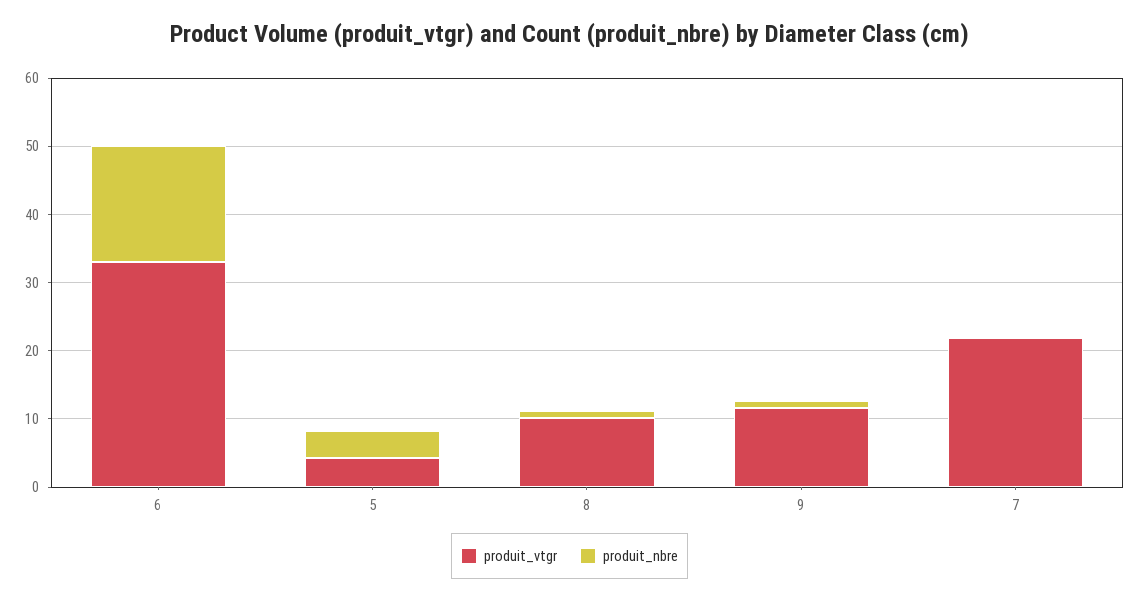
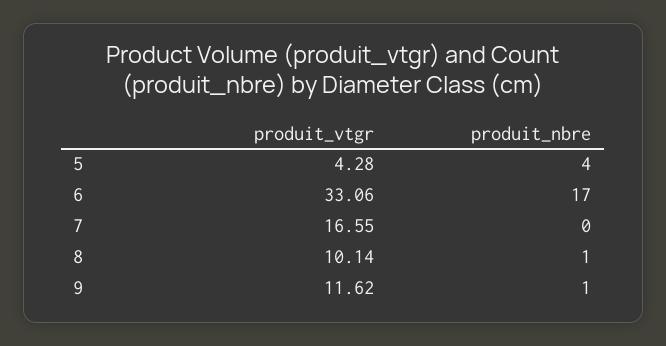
produit_vtgr, 7: 22 -> 16.55

